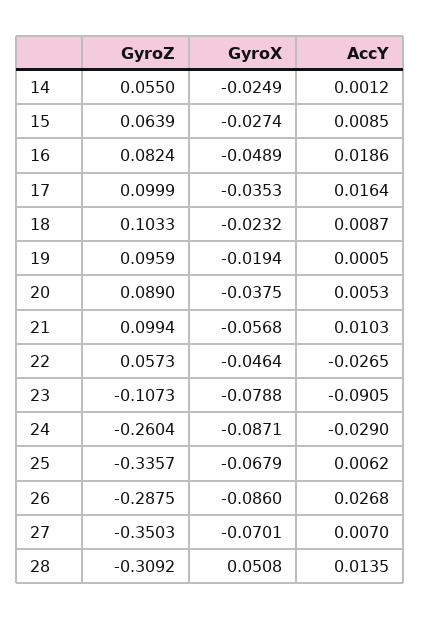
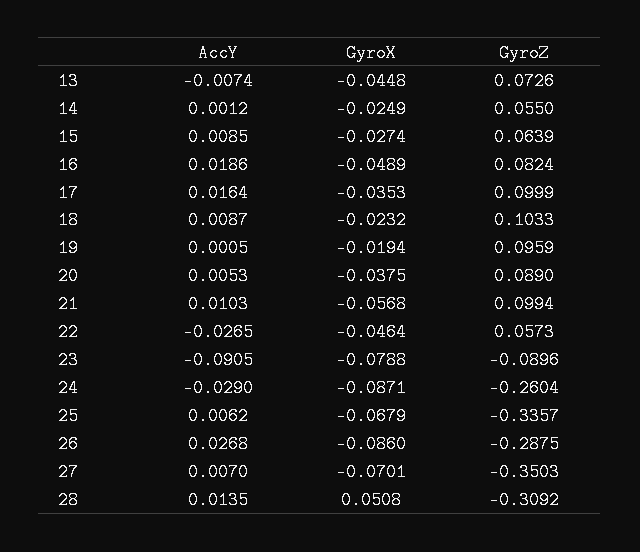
GyroZ, 23: -0.1073 -> -0.0896
AccY, 13: none -> -0.0074
GyroX, 13: none -> -0.0448
GyroZ, 13: none -> 0.0726

